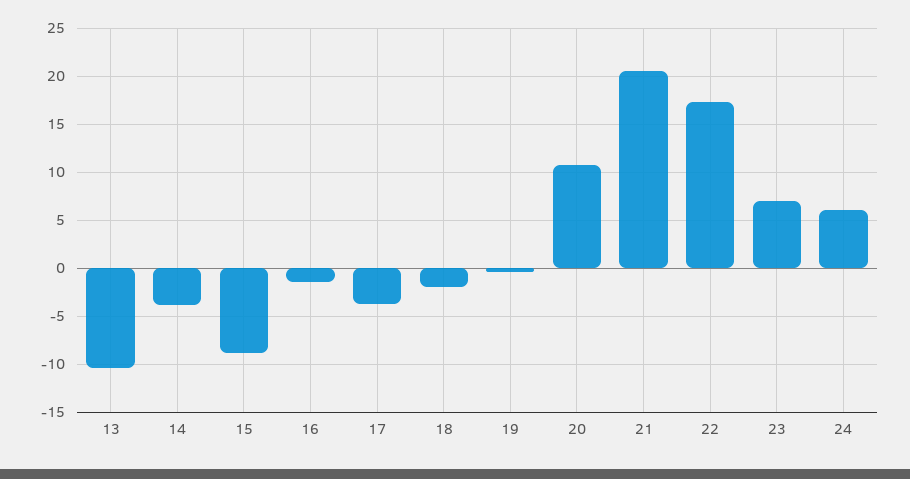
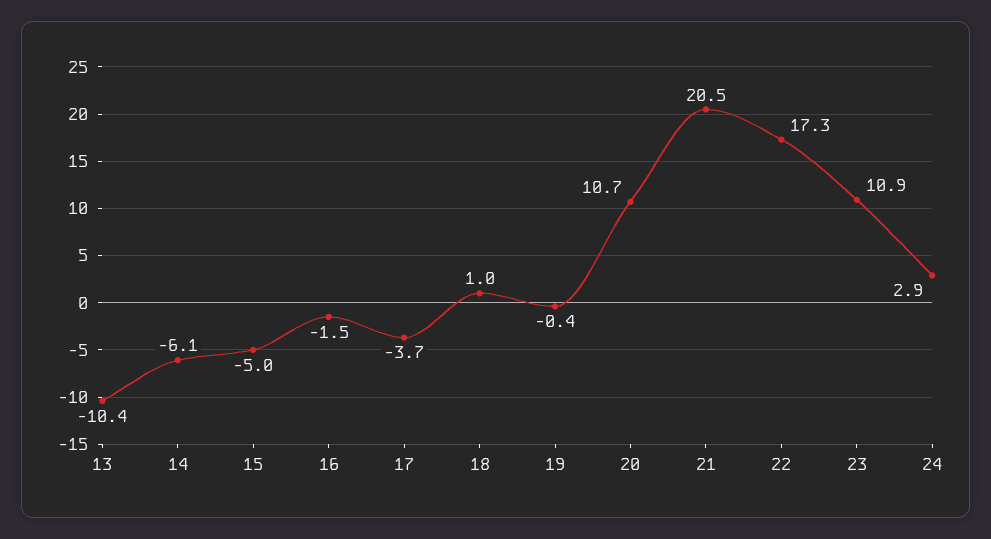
14: -4 -> -6.1
15: -9 -> -5
18: -2 -> 1
23: 7 -> 10.9
24: 6 -> 2.9

